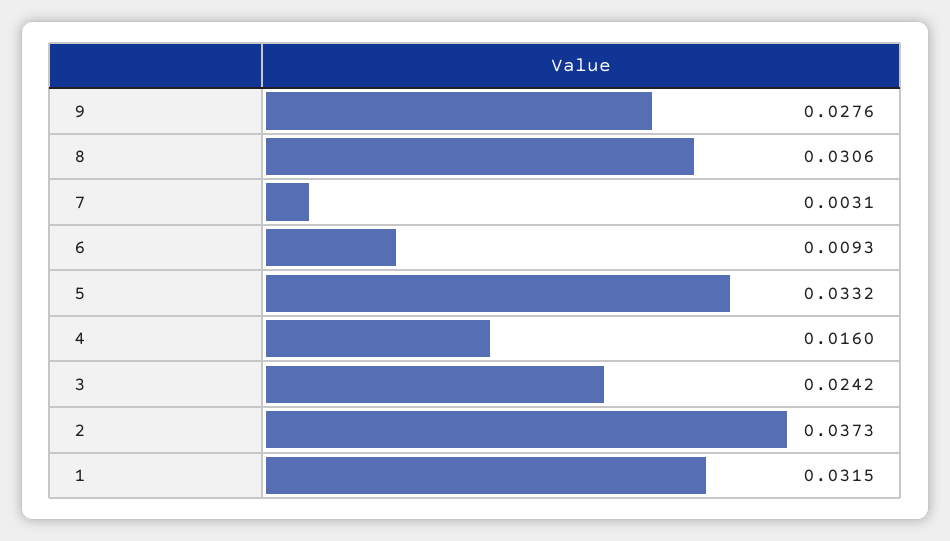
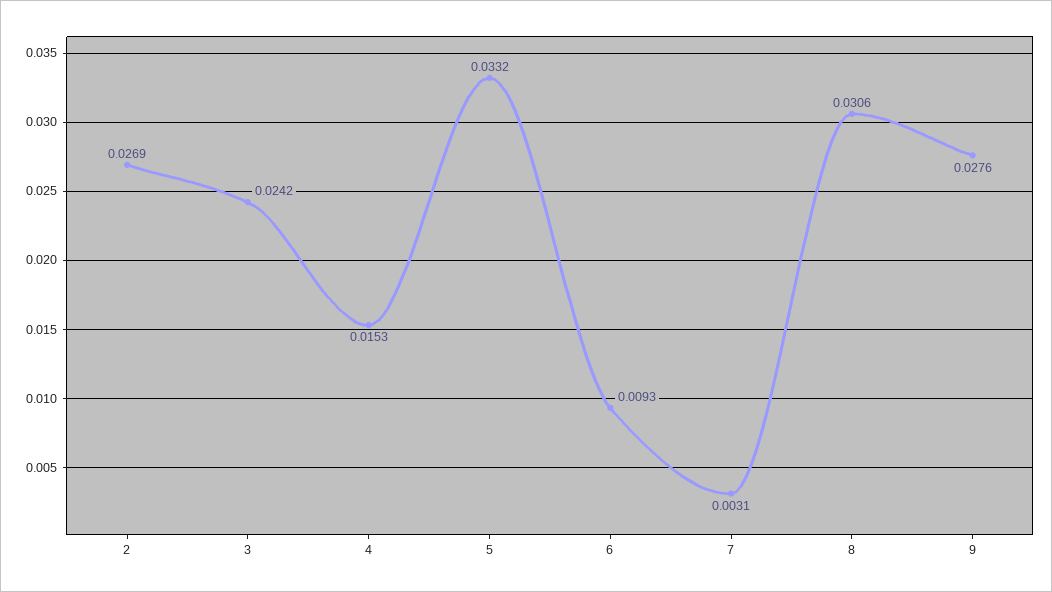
4: 0.016 -> 0.0153
2: 0.0373 -> 0.0269
1: 0.0315 -> none

